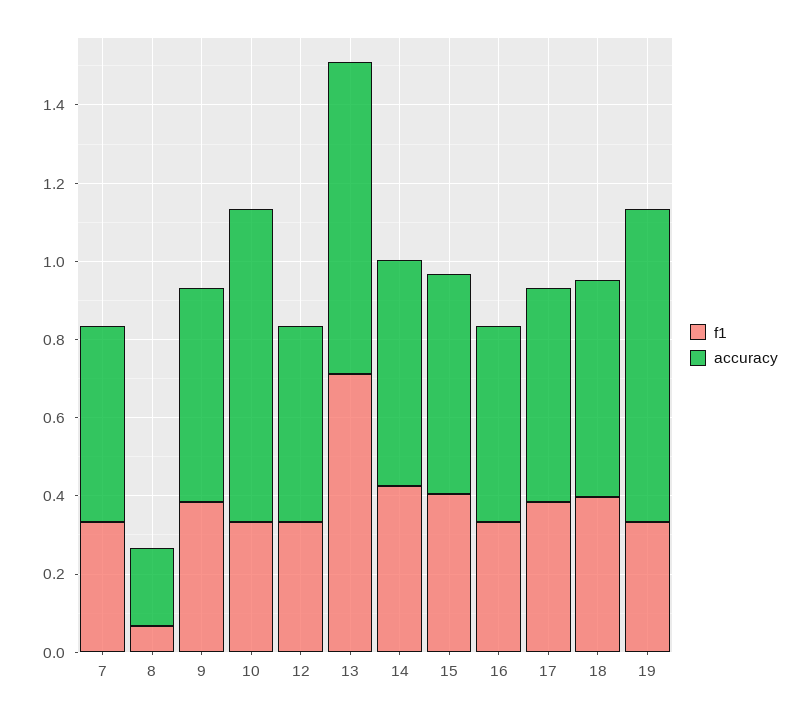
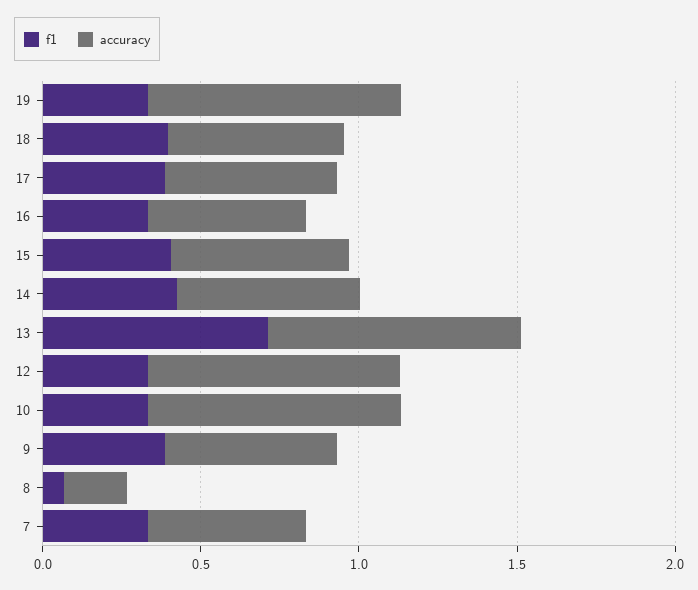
accuracy, 12: 0.5 -> 0.8

